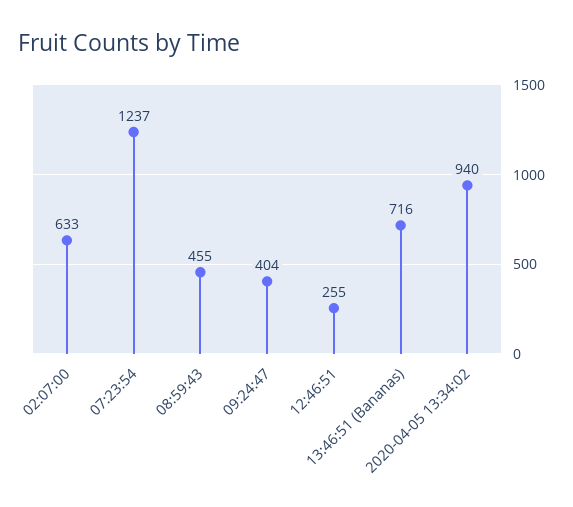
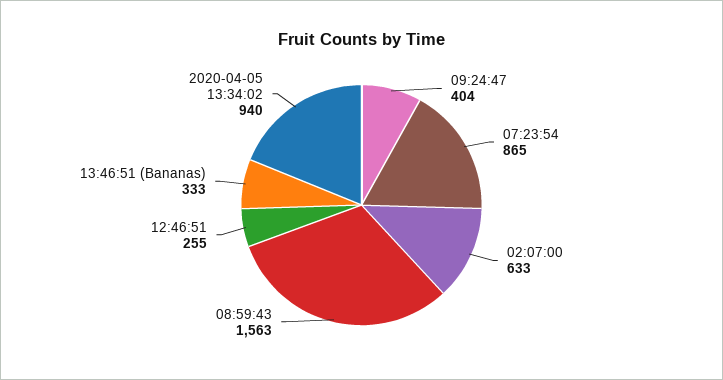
07:23:54: 1237 -> 865
08:59:43: 455 -> 1563
13:46:51 (Bananas): 716 -> 333

